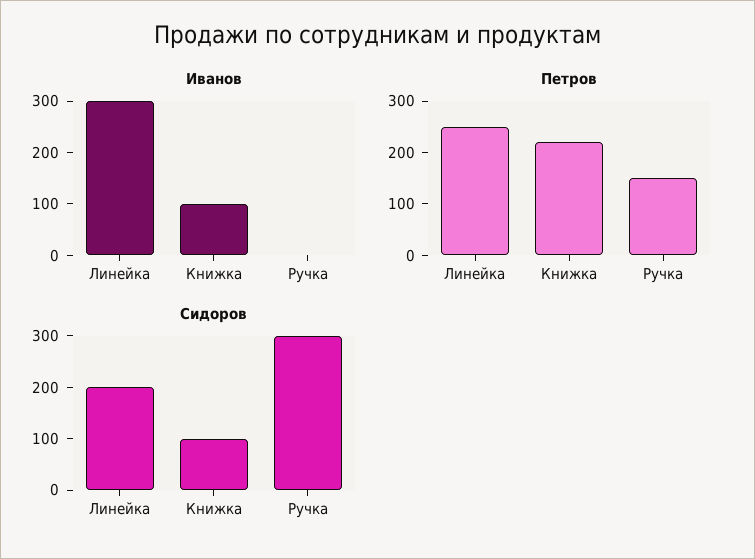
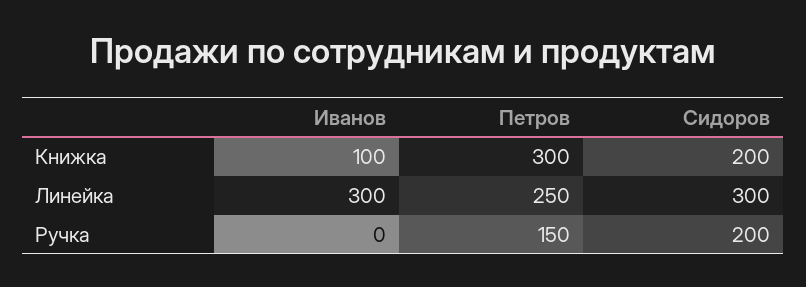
Петров, Книжка: 220 -> 300
Сидоров, Линейка: 200 -> 300
Сидоров, Книжка: 100 -> 200
Сидоров, Ручка: 300 -> 200

